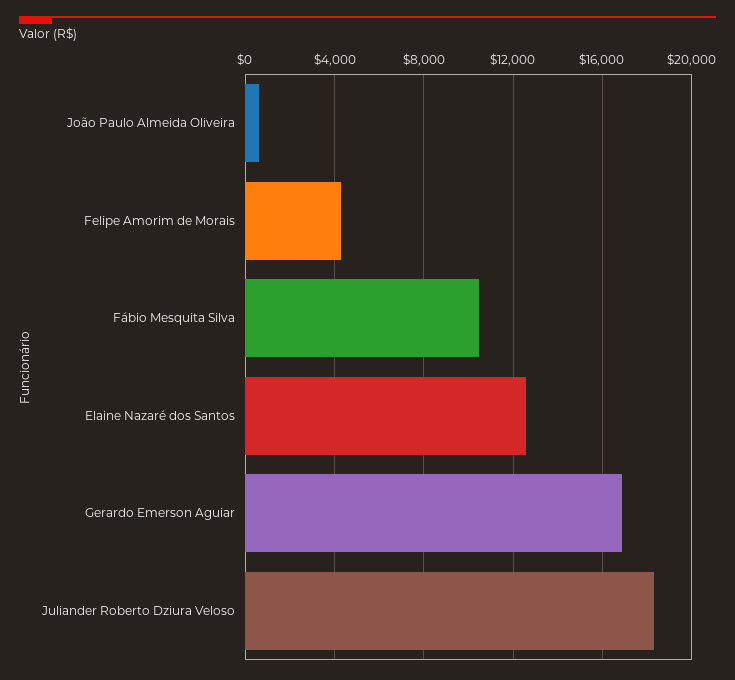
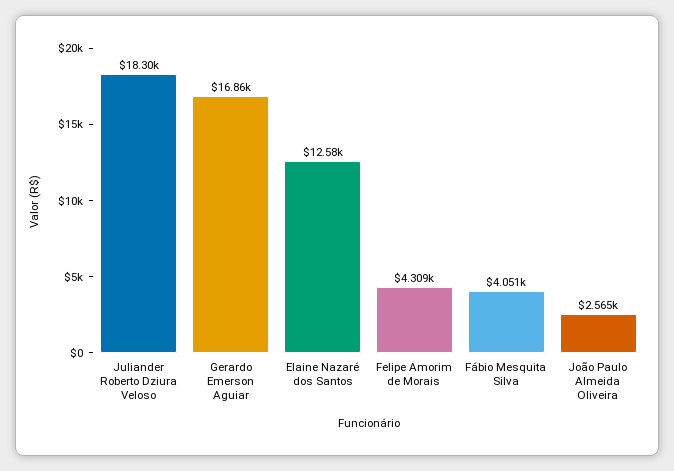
João Paulo Almeida Oliveira: 500 -> 2565
Fábio Mesquita Silva: 10500 -> 4051

